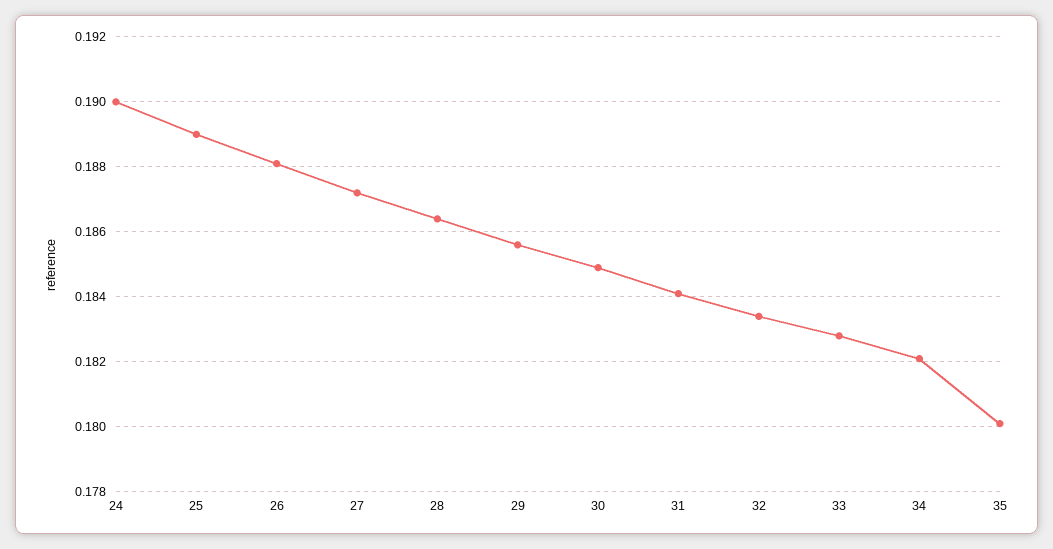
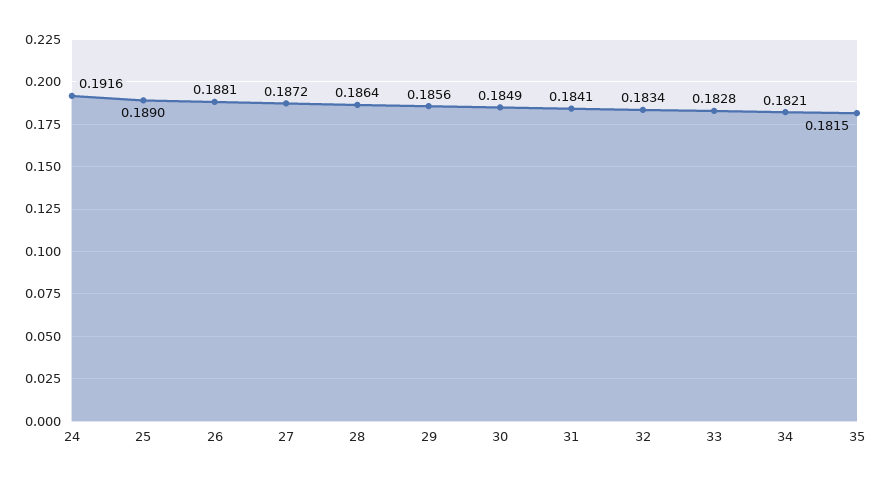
24: 0.19 -> 0.1916
35: 0.18 -> 0.1815

